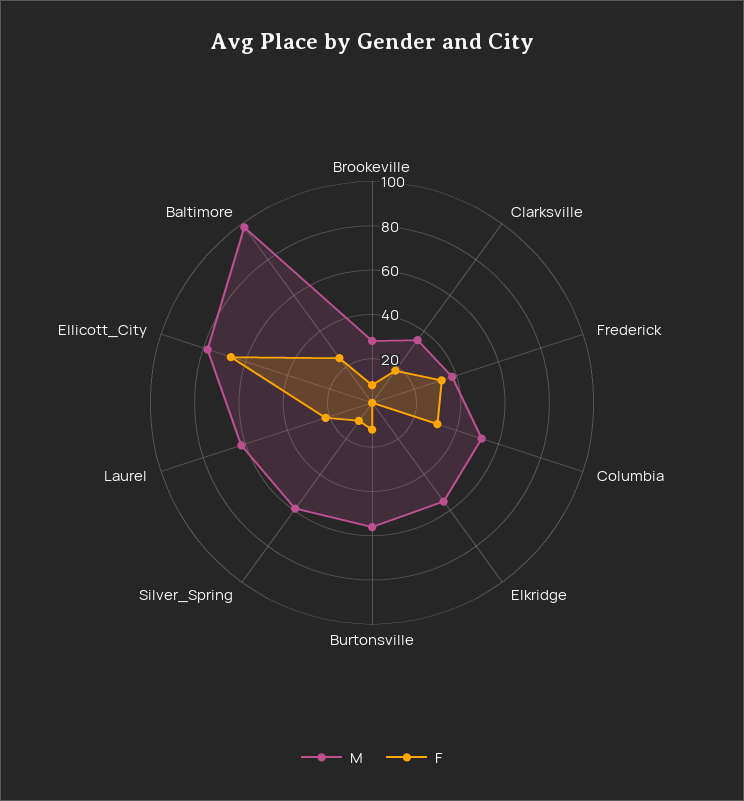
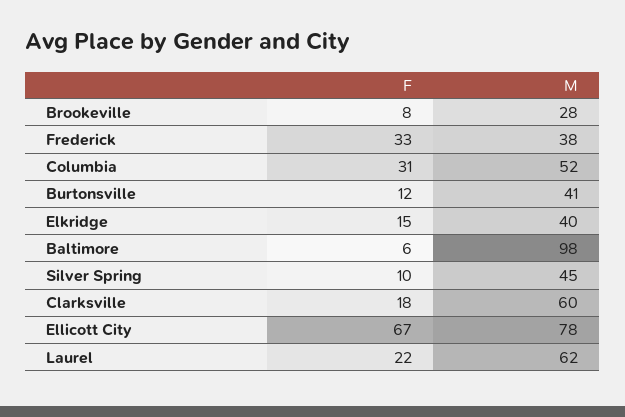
M, Clarksville: 35 -> 60
M, Elkridge: 55 -> 40
F, Elkridge: 0 -> 15
M, Burtonsville: 55 -> 41
M, Silver_Spring: 60 -> 45
F, Baltimore: 25 -> 6

